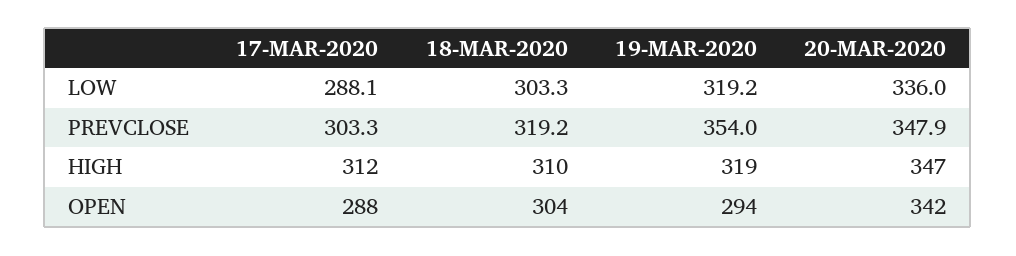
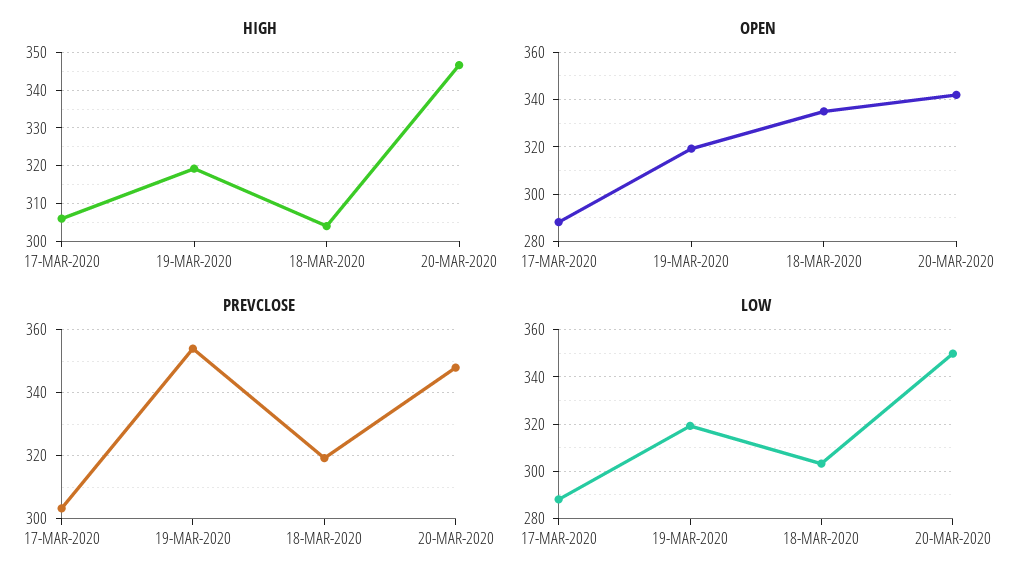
LOW, 20-MAR-2020: 336 -> 350
HIGH, 17-MAR-2020: 312 -> 306
HIGH, 18-MAR-2020: 310 -> 304
OPEN, 18-MAR-2020: 304 -> 335
OPEN, 19-MAR-2020: 294 -> 320

